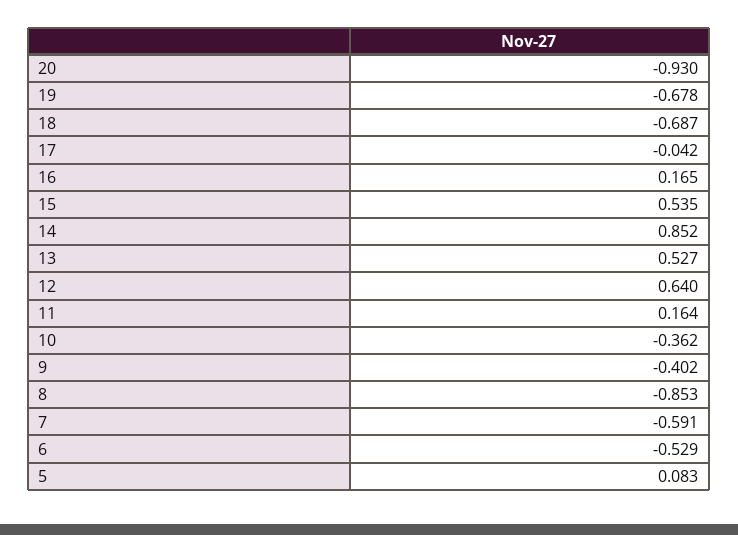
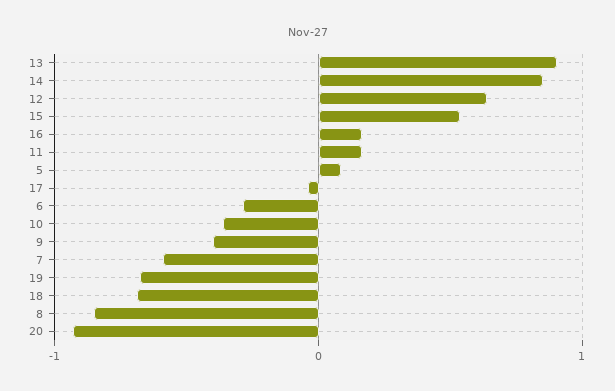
13: 0.527 -> 0.9
6: -0.529 -> -0.3

